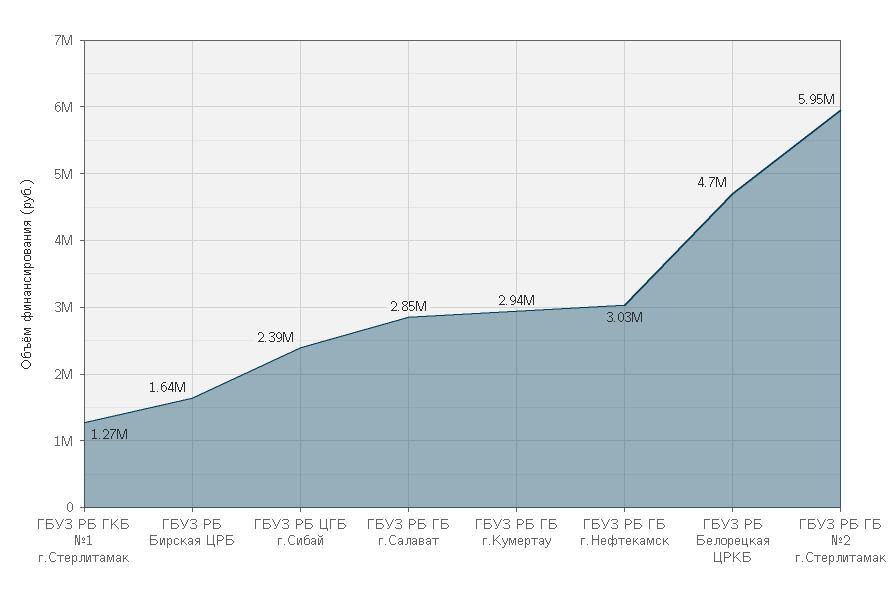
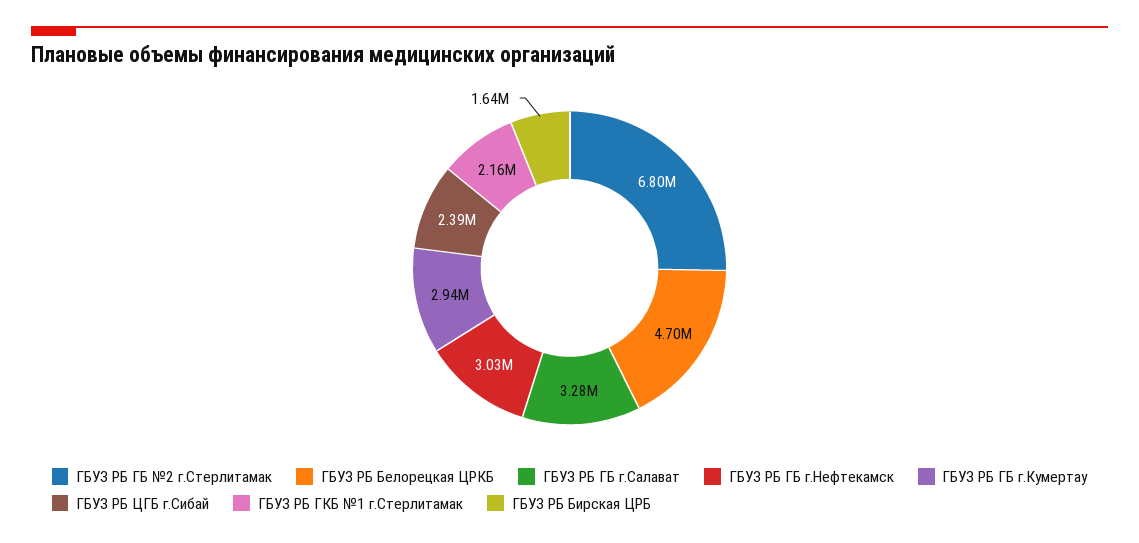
ГБУЗ РБ ГКБ №1 г.Стерлитамак: 1270000 -> 2160000
ГБУЗ РБ ГБ г.Салават: 2850000 -> 3280000
ГБУЗ РБ ГБ №2 г.Стерлитамак: 5950000 -> 6800000

